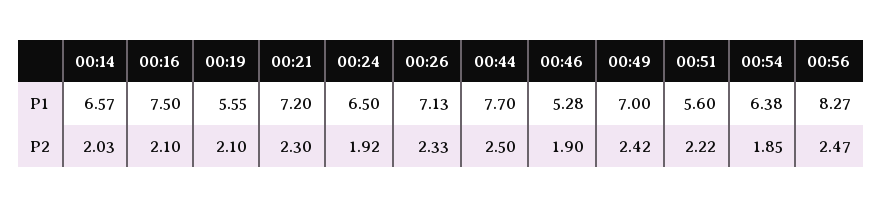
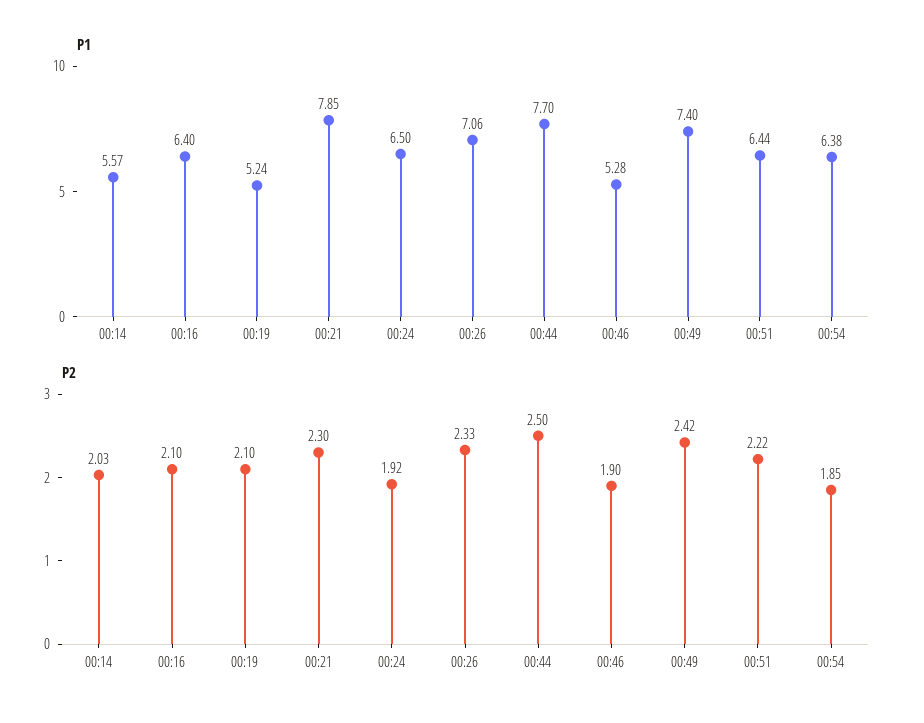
P1, 00:14: 6.57 -> 5.57
P1, 00:16: 7.5 -> 6.4
P1, 00:19: 5.55 -> 5.24
P1, 00:21: 7.2 -> 7.85
P1, 00:26: 7.13 -> 7.06
P1, 00:49: 7 -> 7.4
P1, 00:51: 5.6 -> 6.44
P1, 00:56: 8.27 -> none
P2, 00:56: 2.47 -> none

